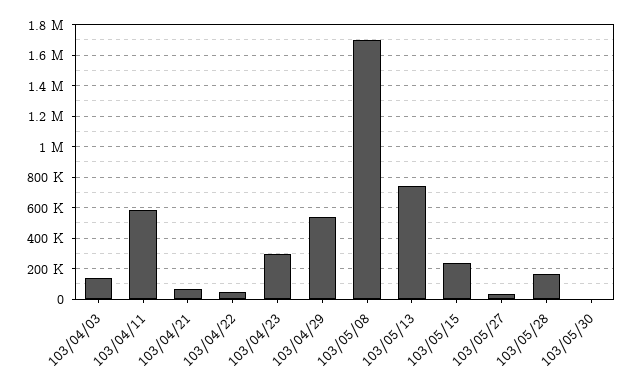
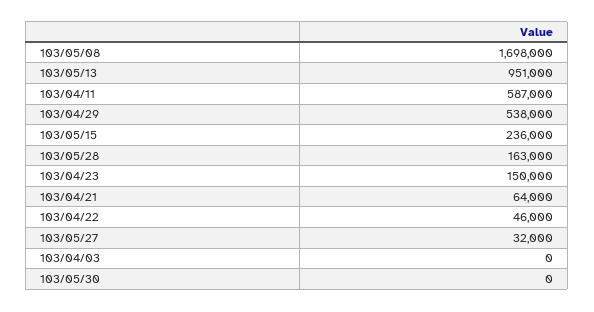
103/04/03: 150000 -> 0
103/04/23: 300000 -> 150000
103/05/13: 750000 -> 951000

